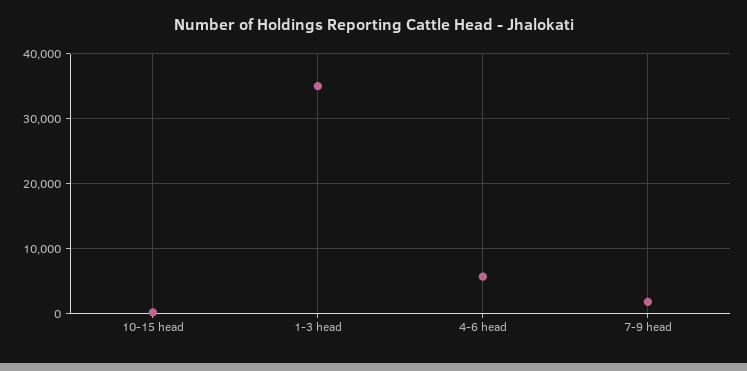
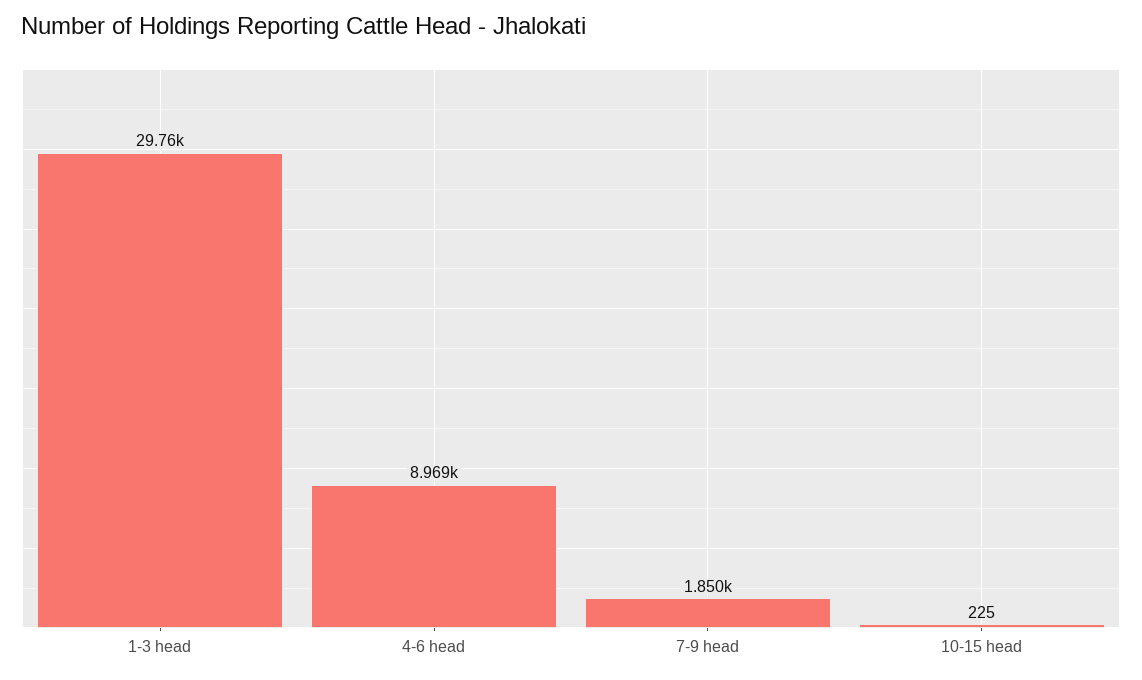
1-3 head: 35000 -> 29760
4-6 head: 6000 -> 8969

